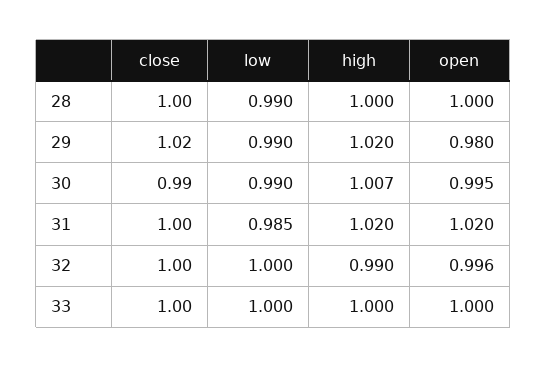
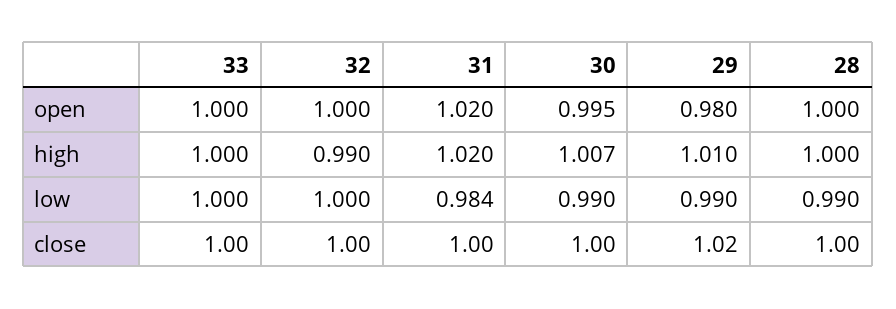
high, 29: 1.02 -> 1.01
close, 30: 0.99 -> 1
low, 31: 0.985 -> 0.984
open, 32: 0.996 -> 1

